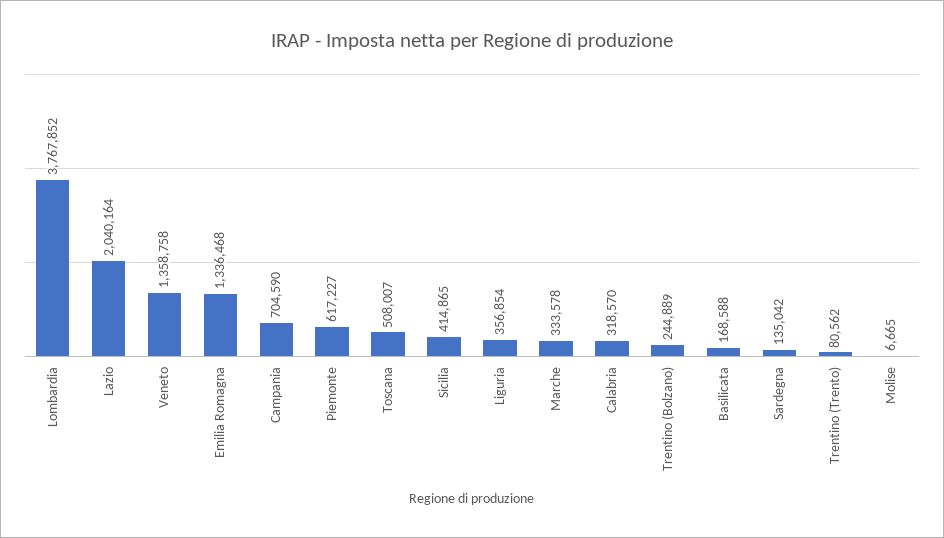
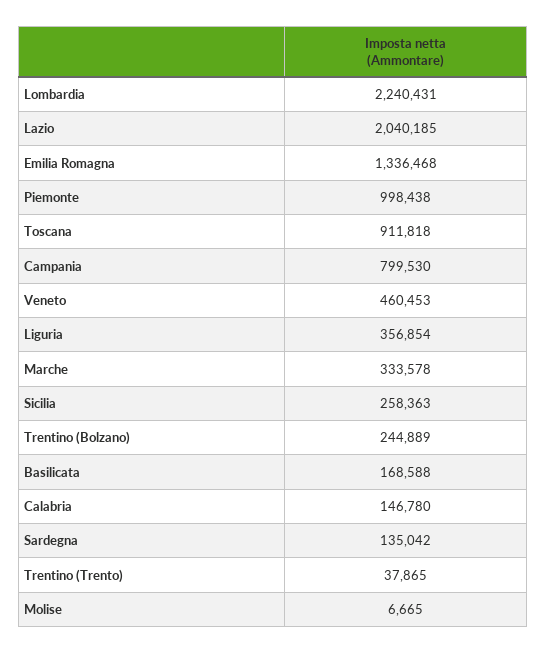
Lombardia: 3767852 -> 2240431
Lazio: 2040164 -> 2040185
Veneto: 1358758 -> 460453
Campania: 704590 -> 799530
Piemonte: 617227 -> 998438
Toscana: 508007 -> 911818
Sicilia: 414865 -> 258363
Calabria: 318570 -> 146780
Trentino (Trento): 80562 -> 37865

